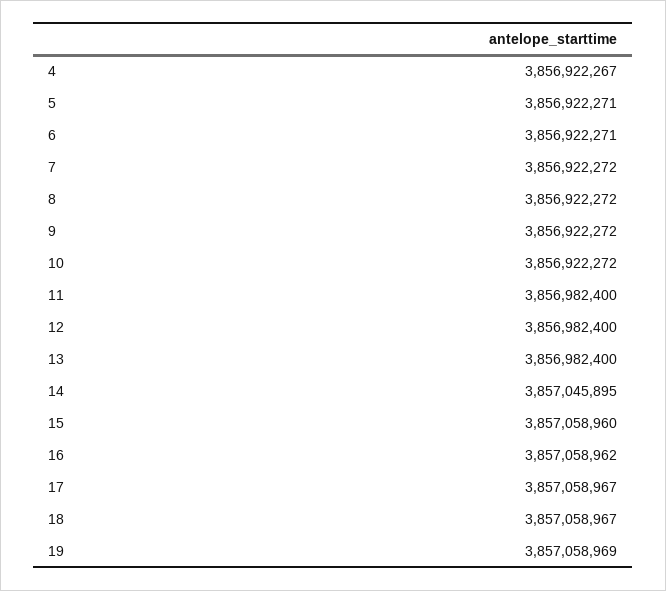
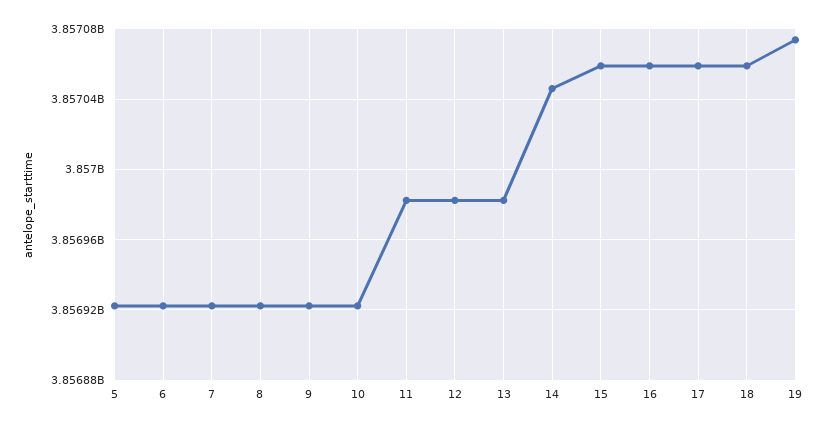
4: 3856922267 -> none
19: 3857058969 -> 3857075000

